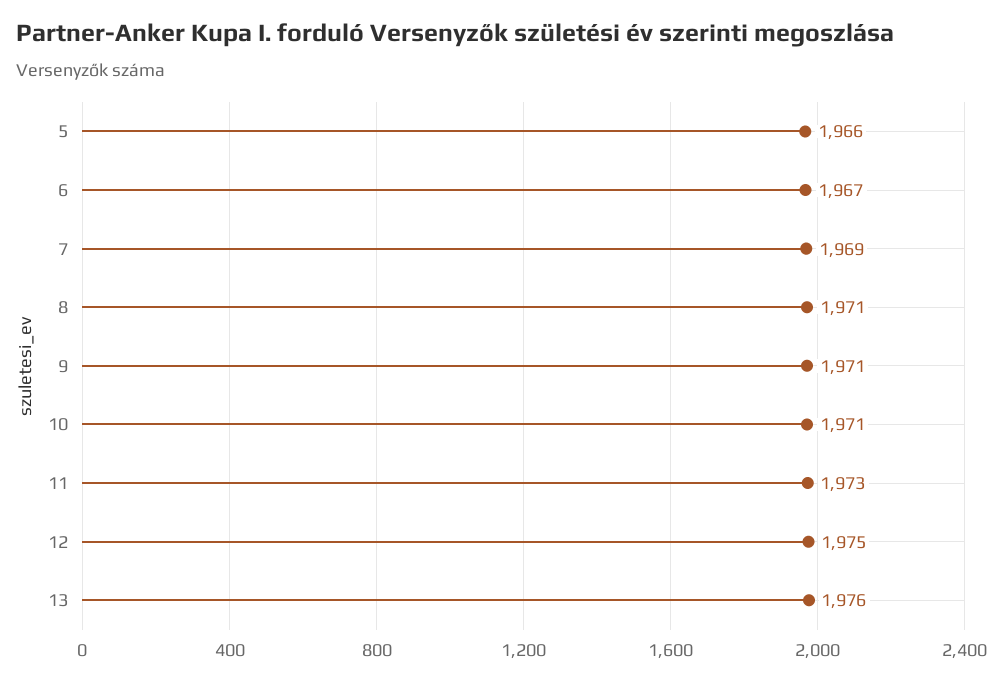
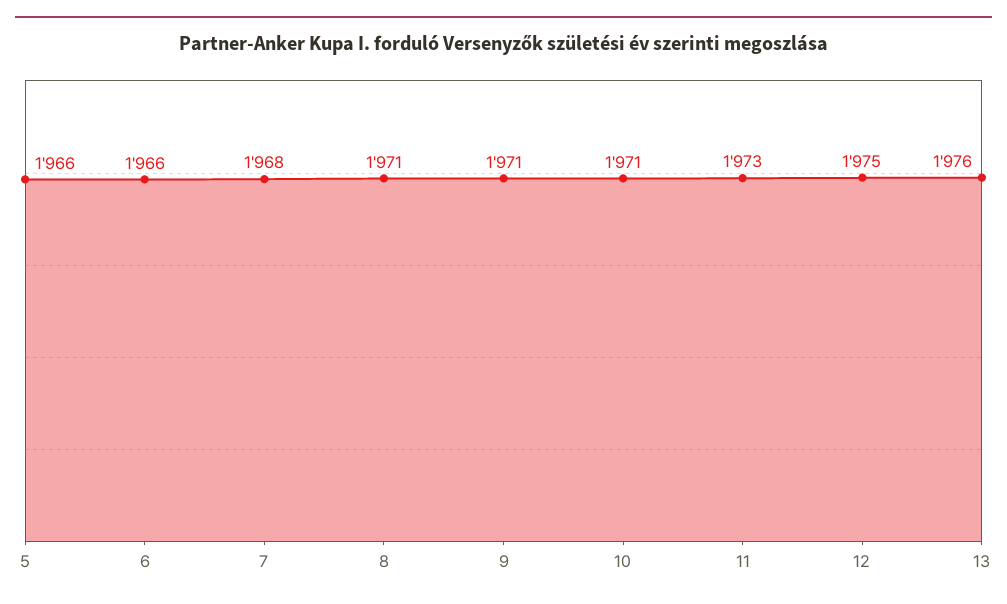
6: 1967 -> 1966
7: 1969 -> 1968

